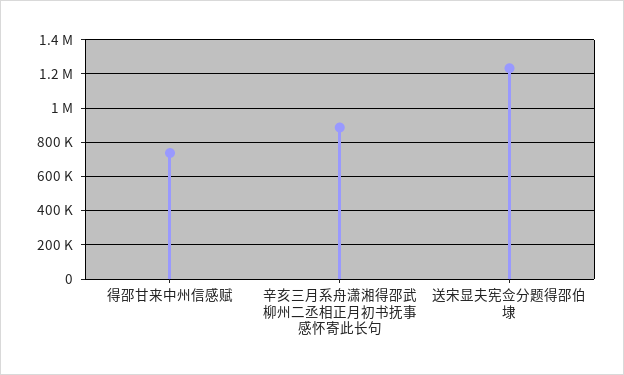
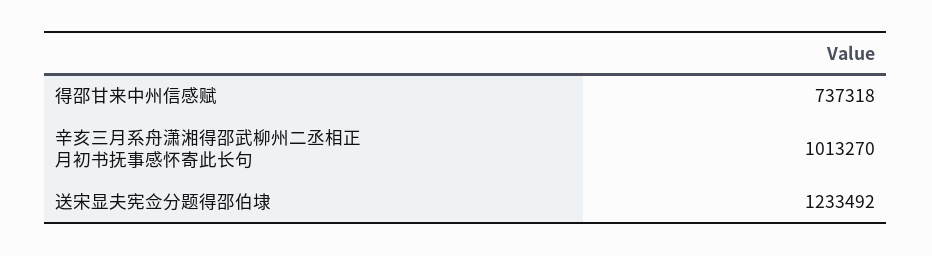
辛亥三月系舟潇湘得邵武柳州二丞相正月初书抚事感怀寄此长句: 900000 -> 1013270

